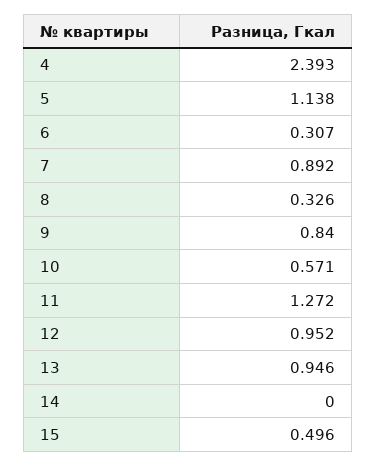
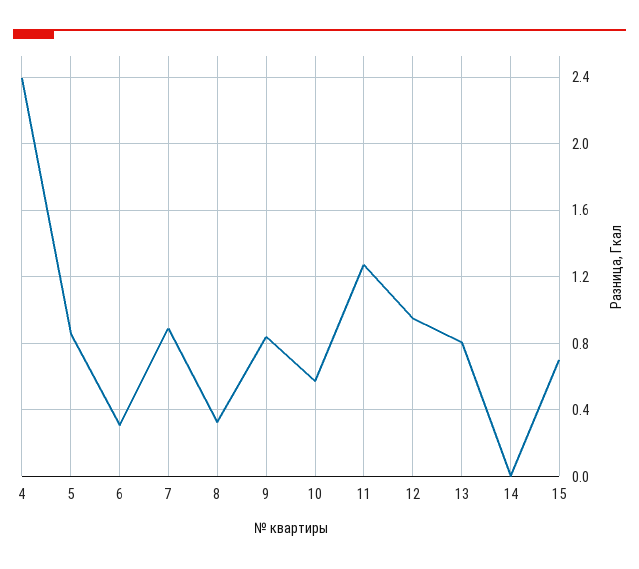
5: 1.138 -> 0.85
13: 0.946 -> 0.8
15: 0.496 -> 0.7

